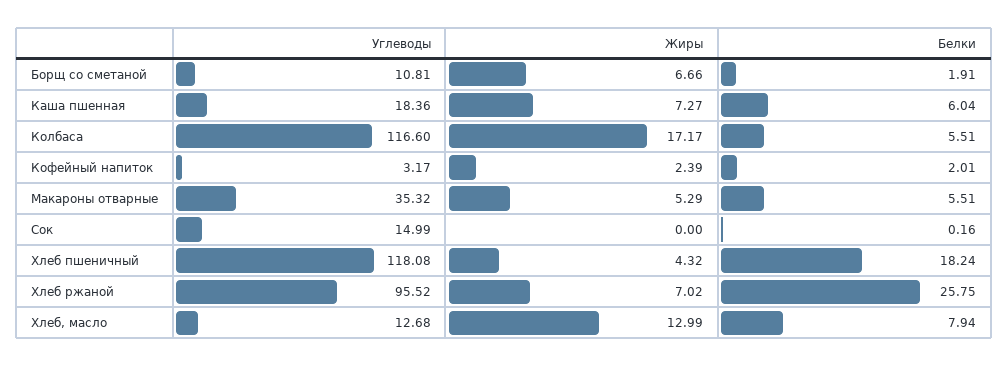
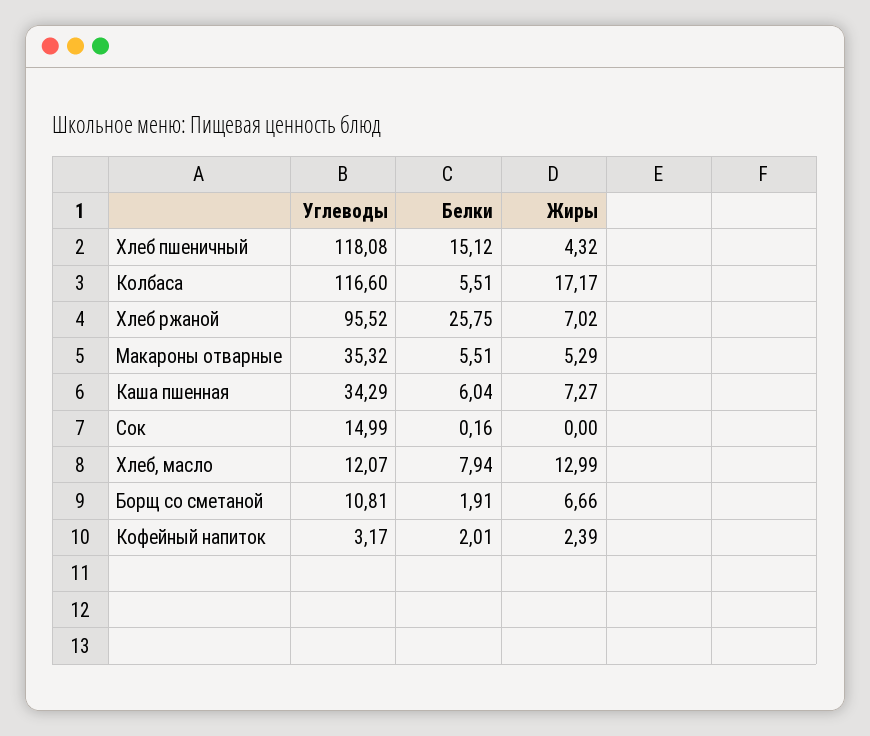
Углеводы, Каша пшенная: 18.36 -> 34.29
Белки, Хлеб пшеничный: 18.24 -> 15.12
Углеводы, Хлеб, масло: 12.68 -> 12.07

